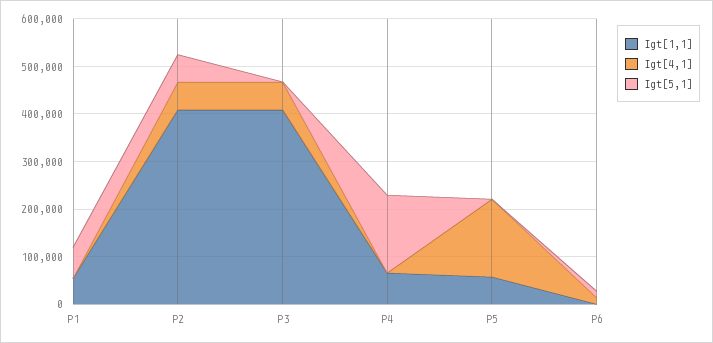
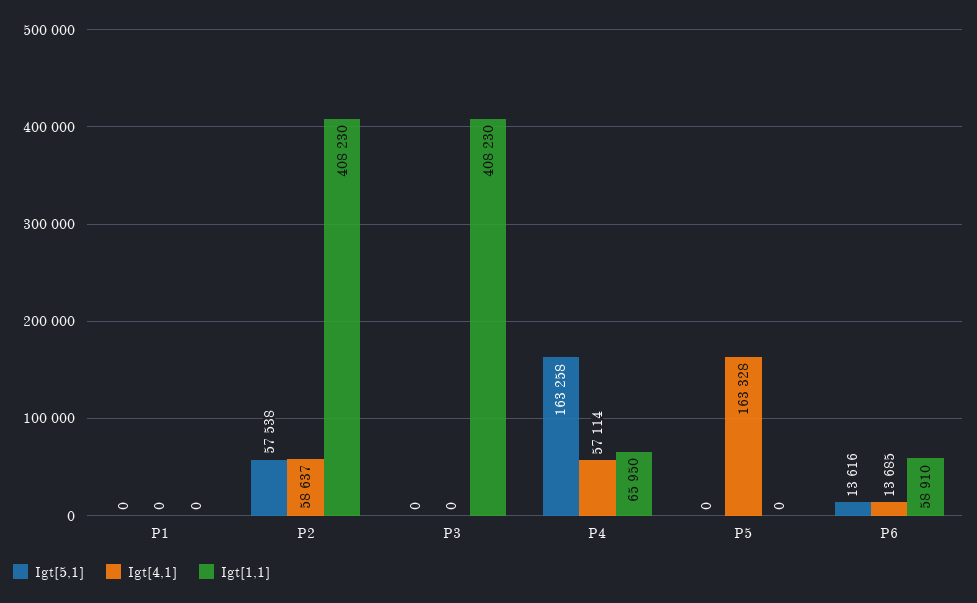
Igt[1,1], P1: 60000 -> 0
Igt[5,1], P1: 60000 -> 0
Igt[4,1], P3: 60000 -> 0
Igt[4,1], P4: 0 -> 57114
Igt[1,1], P5: 60000 -> 0
Igt[1,1], P6: 0 -> 58910

